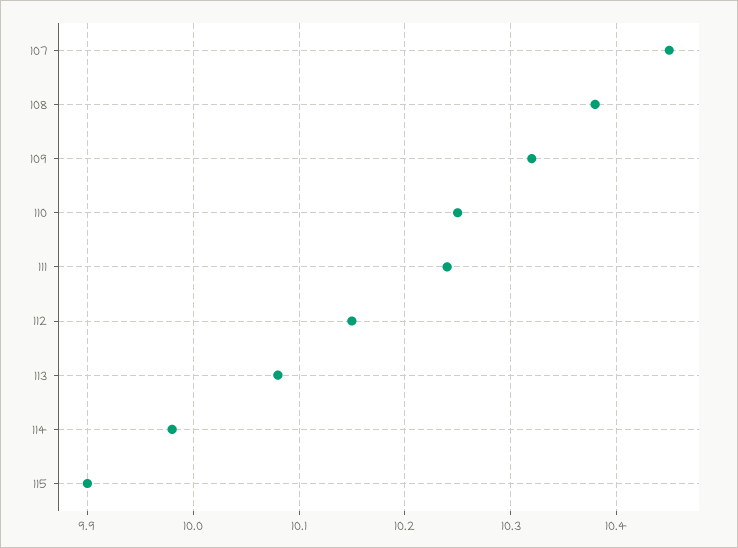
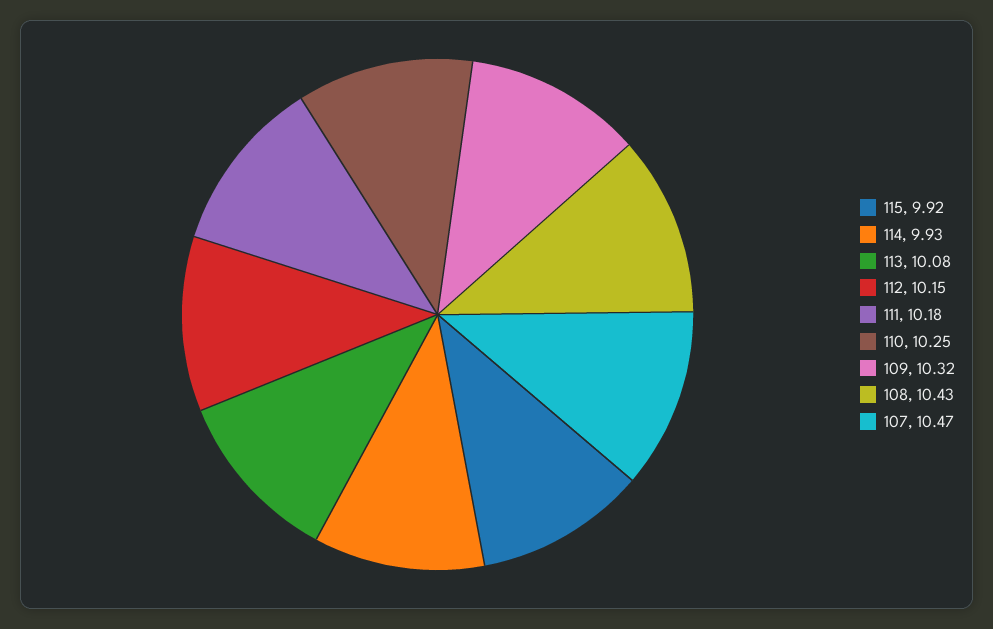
107: 10.45 -> 10.47
108: 10.38 -> 10.43
111: 10.24 -> 10.18
114: 9.98 -> 9.93
115: 9.9 -> 9.92

